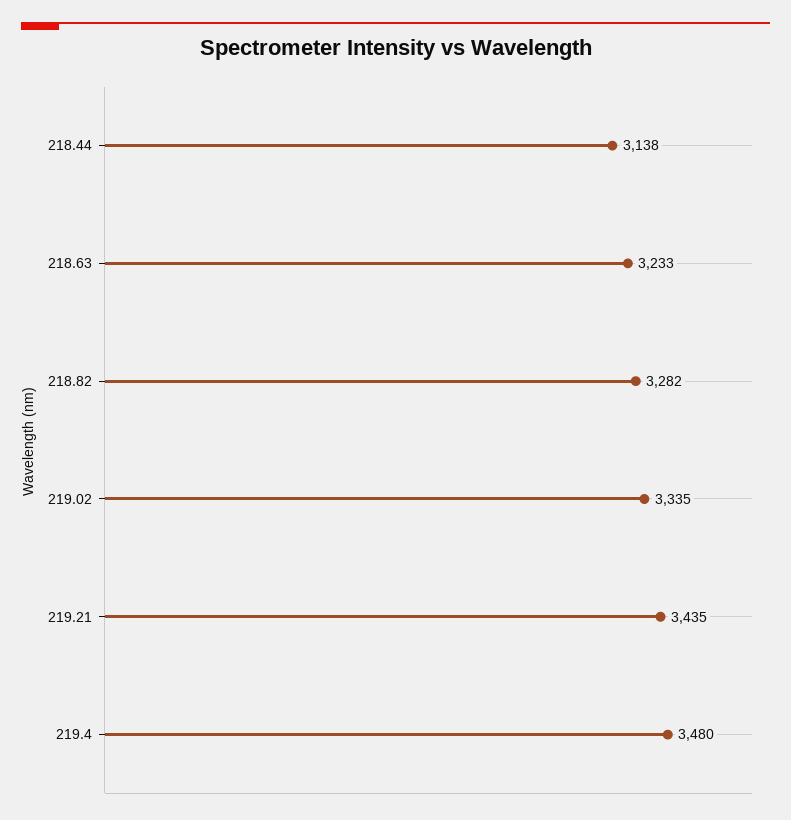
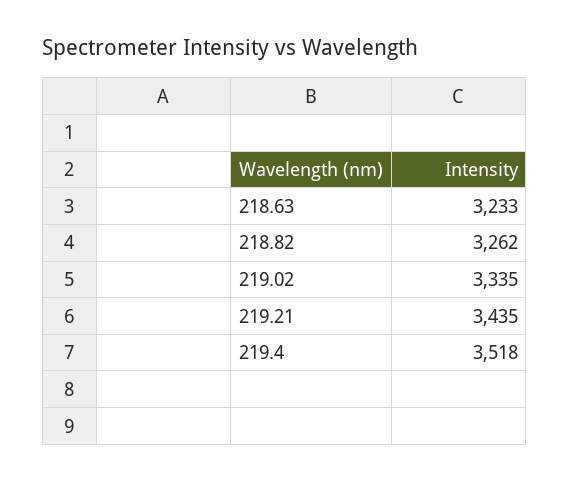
218.44: 3138 -> none
218.82: 3282 -> 3262
219.4: 3480 -> 3518

